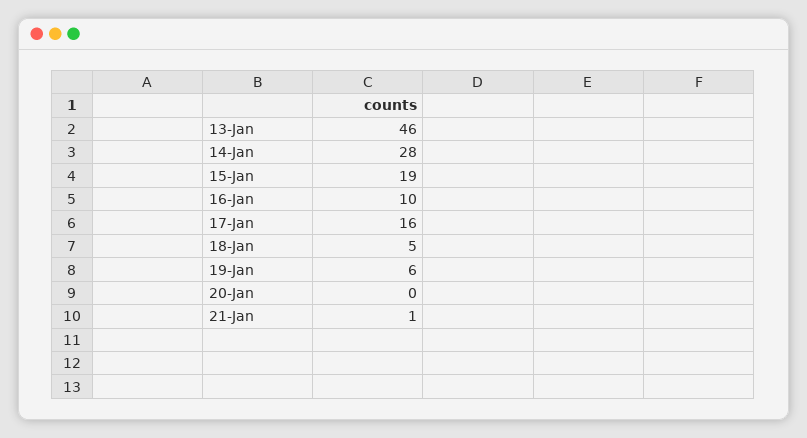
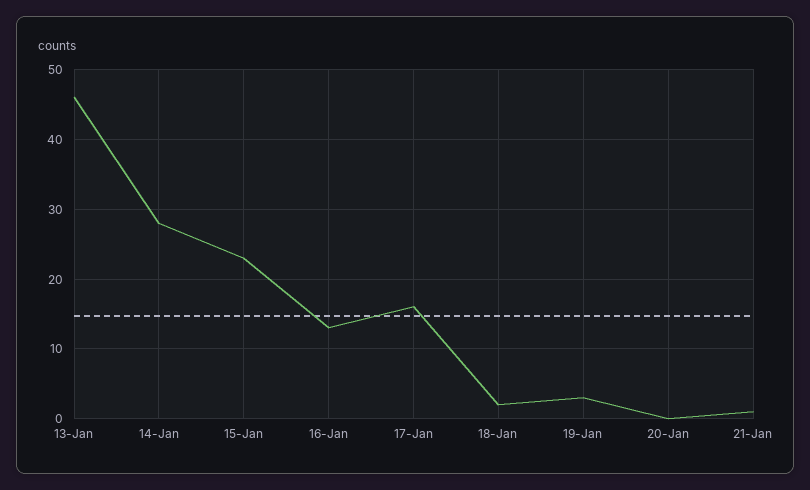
15-Jan: 19 -> 23
16-Jan: 10 -> 13
18-Jan: 5 -> 2
19-Jan: 6 -> 3

